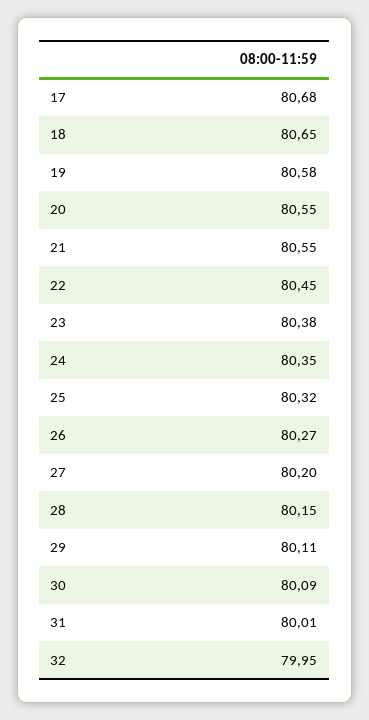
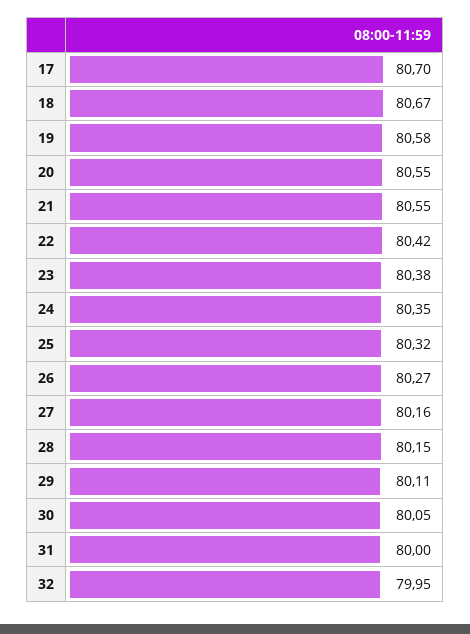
17: 80.68 -> 80.7
18: 80.65 -> 80.67
22: 80.45 -> 80.42
27: 80.2 -> 80.16
30: 80.09 -> 80.05
31: 80.01 -> 80

